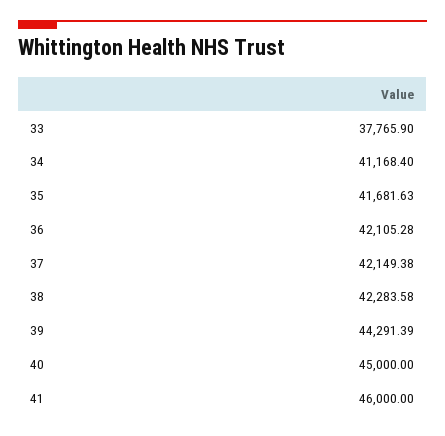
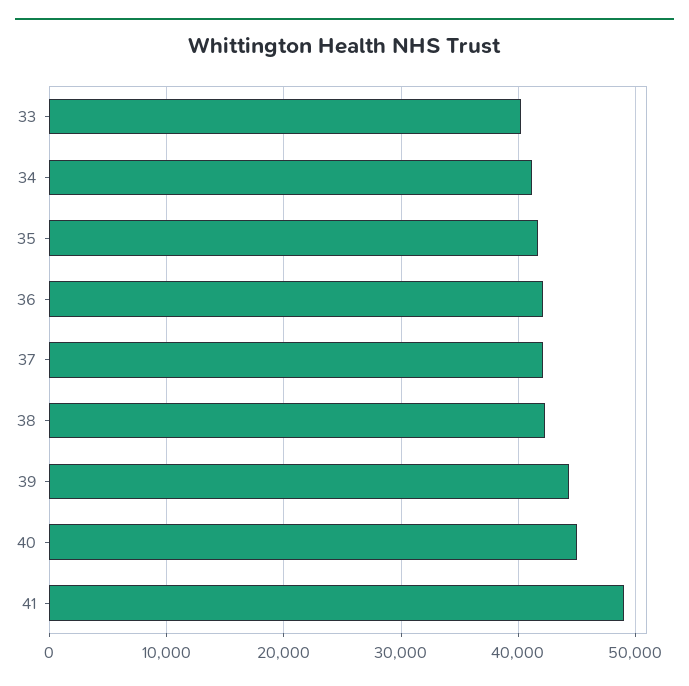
33: 37765.9 -> 40000
41: 46000 -> 49000

